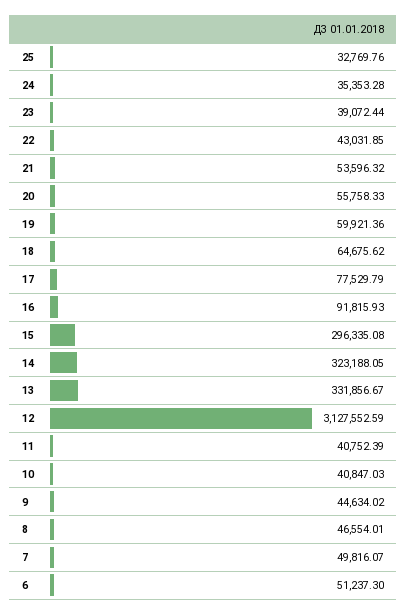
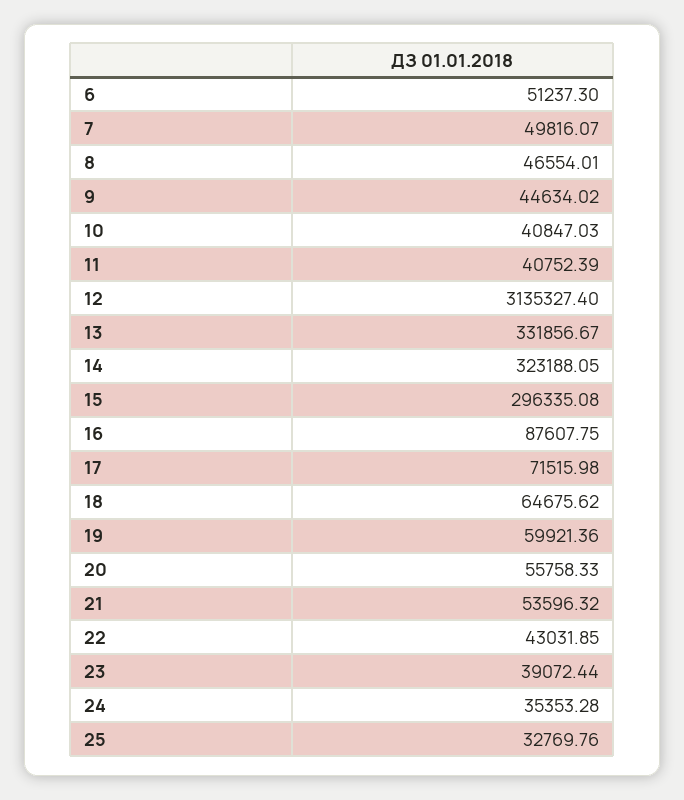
17: 77529.79 -> 71515.98
16: 91815.93 -> 87607.75
12: 3127552.59 -> 3135327.4

